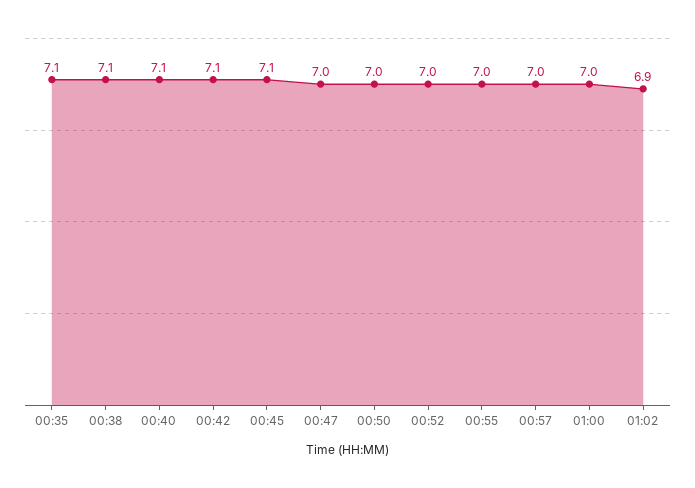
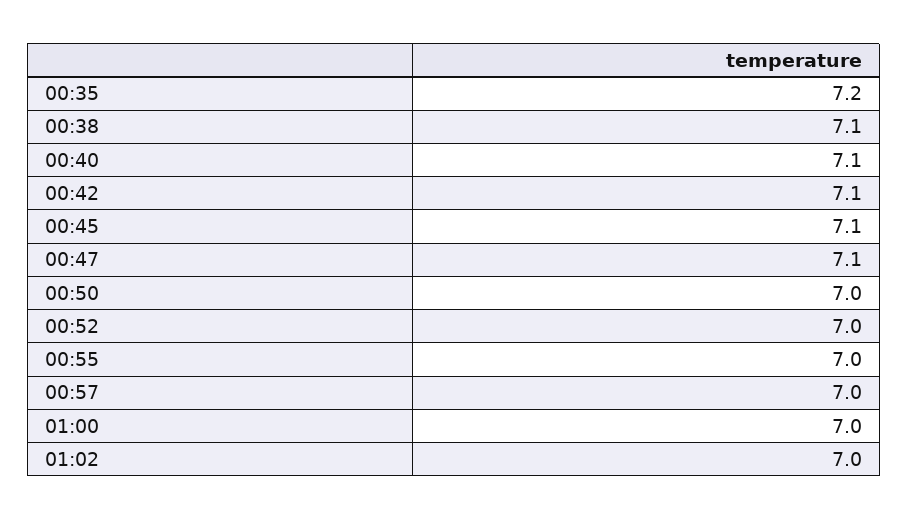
00:35: 7.1 -> 7.2
00:47: 7 -> 7.1
01:02: 6.9 -> 7

